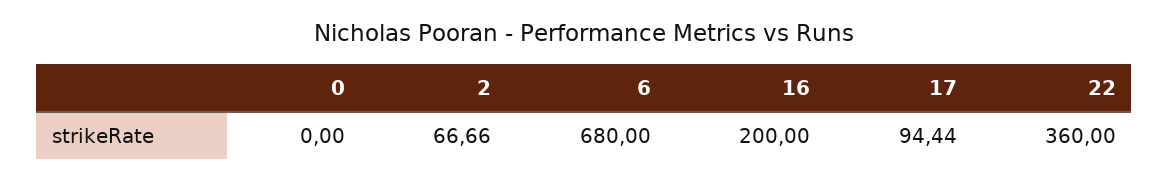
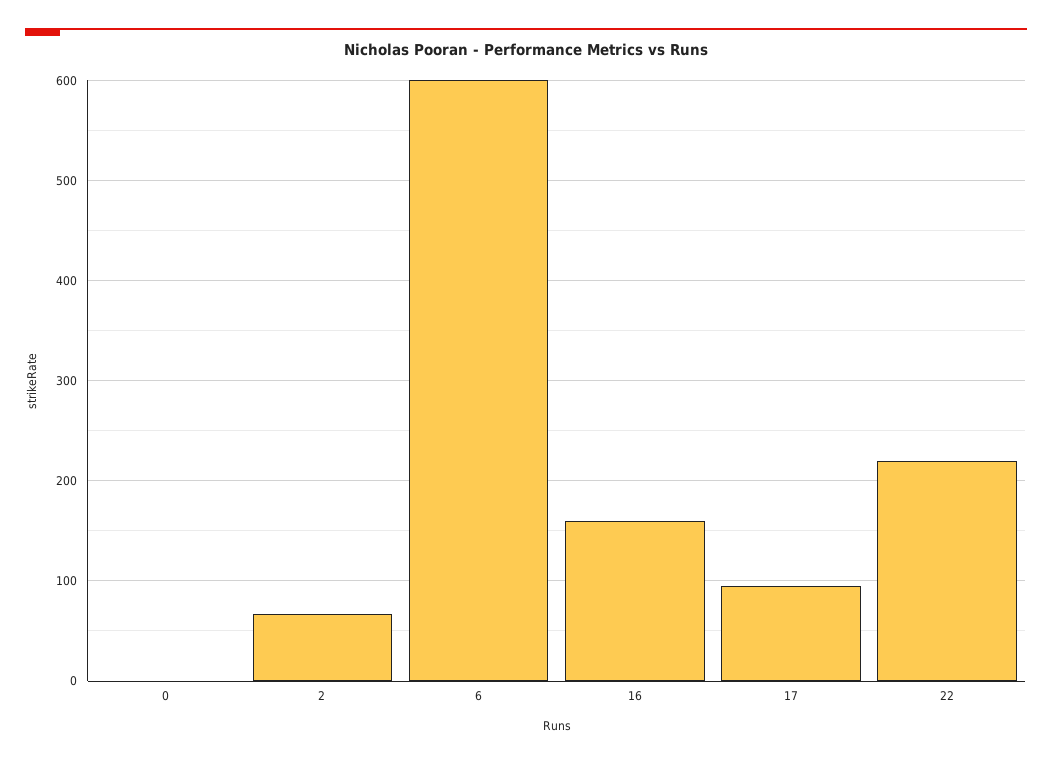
6: 680 -> 600
16: 200 -> 160
22: 360 -> 220

